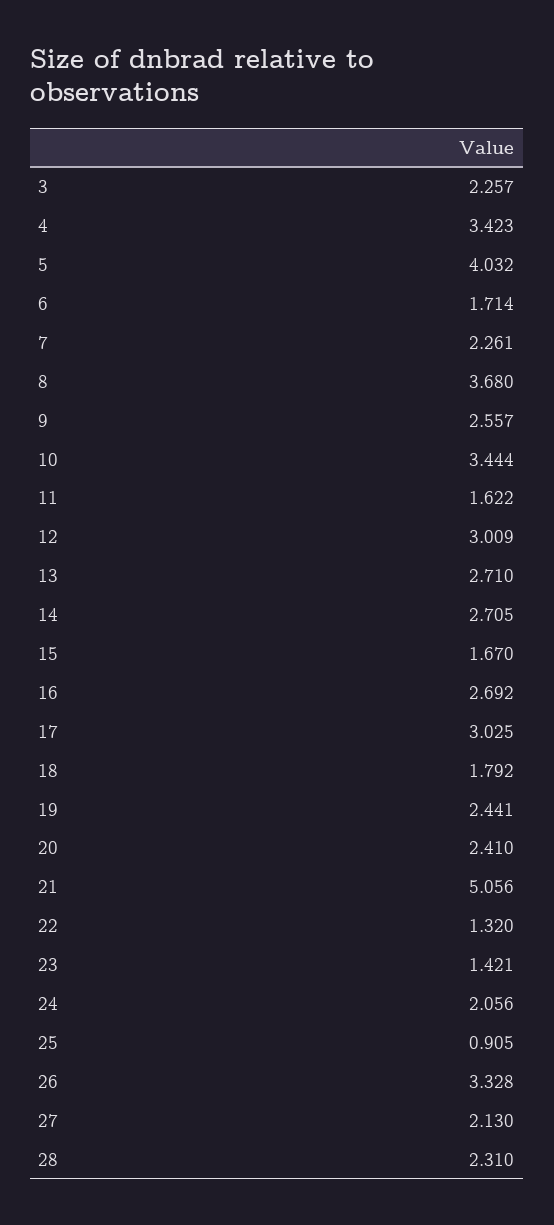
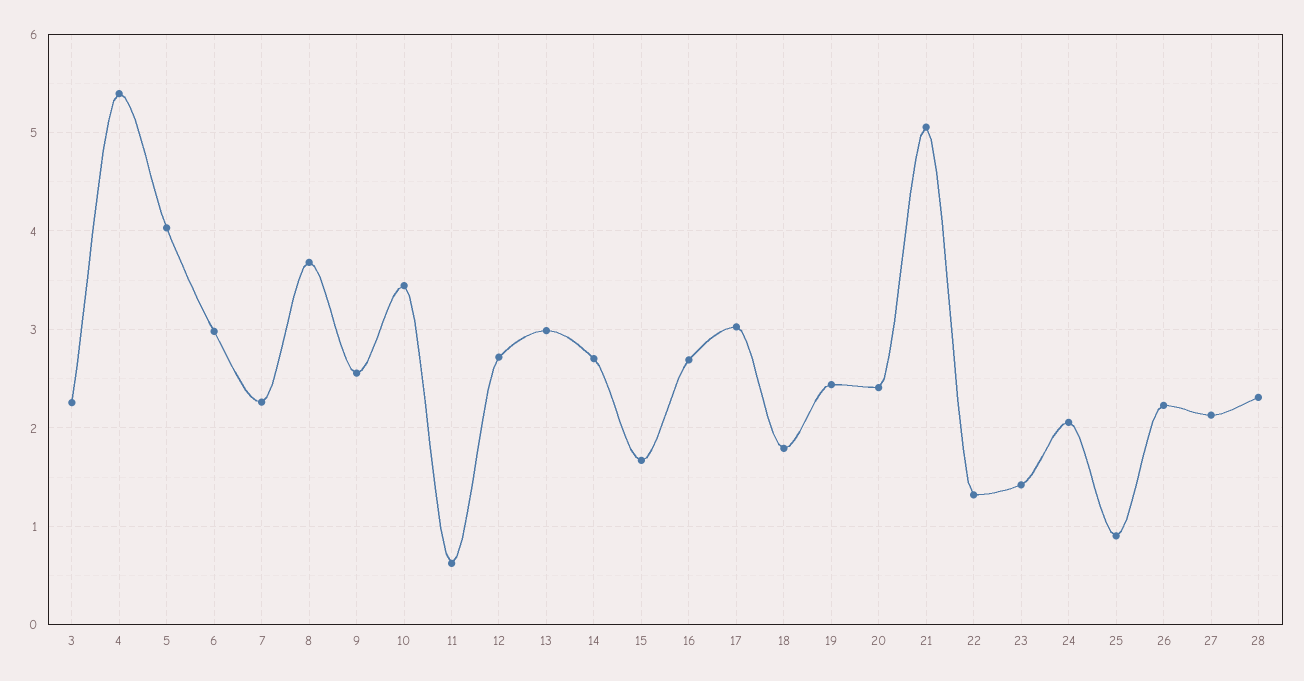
4: 3.423 -> 5.4
6: 1.714 -> 3
11: 1.622 -> 0.6
12: 3.009 -> 2.7
13: 2.71 -> 3
26: 3.328 -> 2.2

